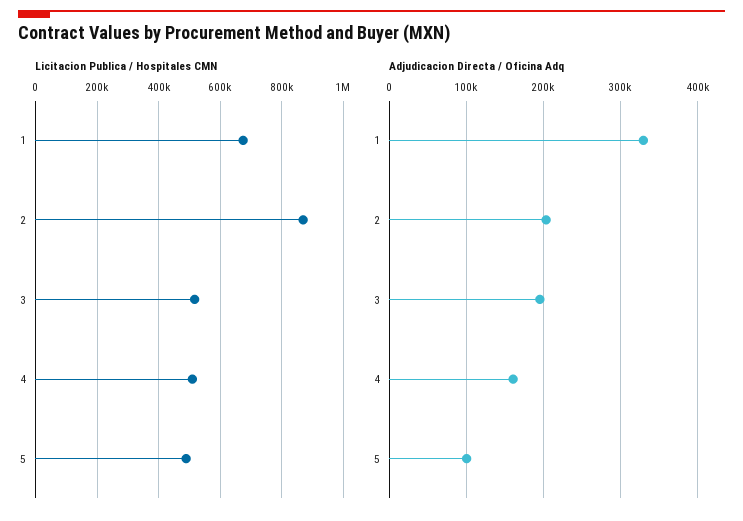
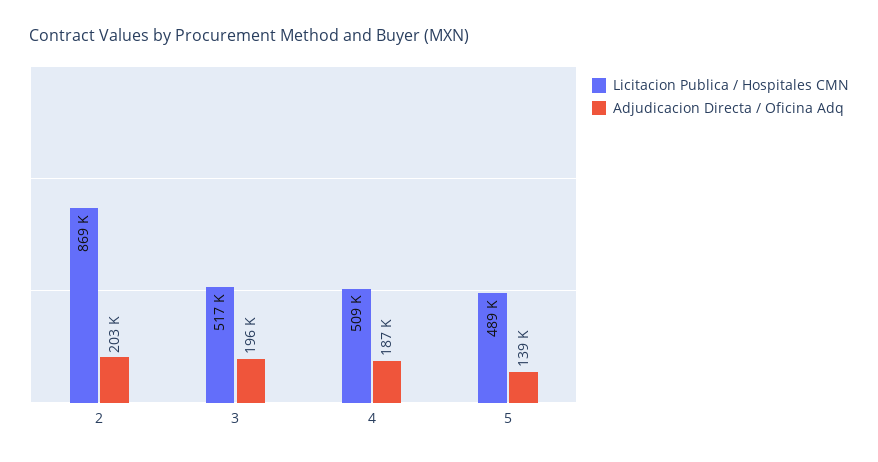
Licitacion Publica / Hospitales CMN, 1: 680000 -> none
Adjudicacion Directa / Oficina Adq, 1: 330000 -> none
Adjudicacion Directa / Oficina Adq, 4: 160000 -> 187000
Adjudicacion Directa / Oficina Adq, 5: 100000 -> 139000

